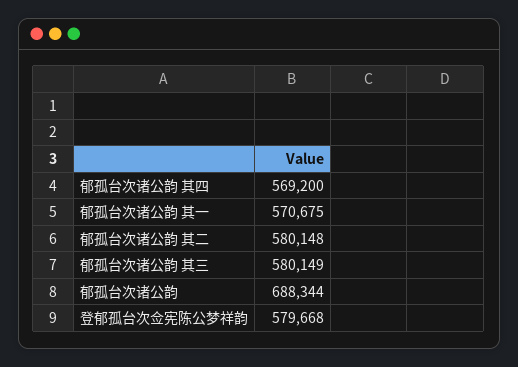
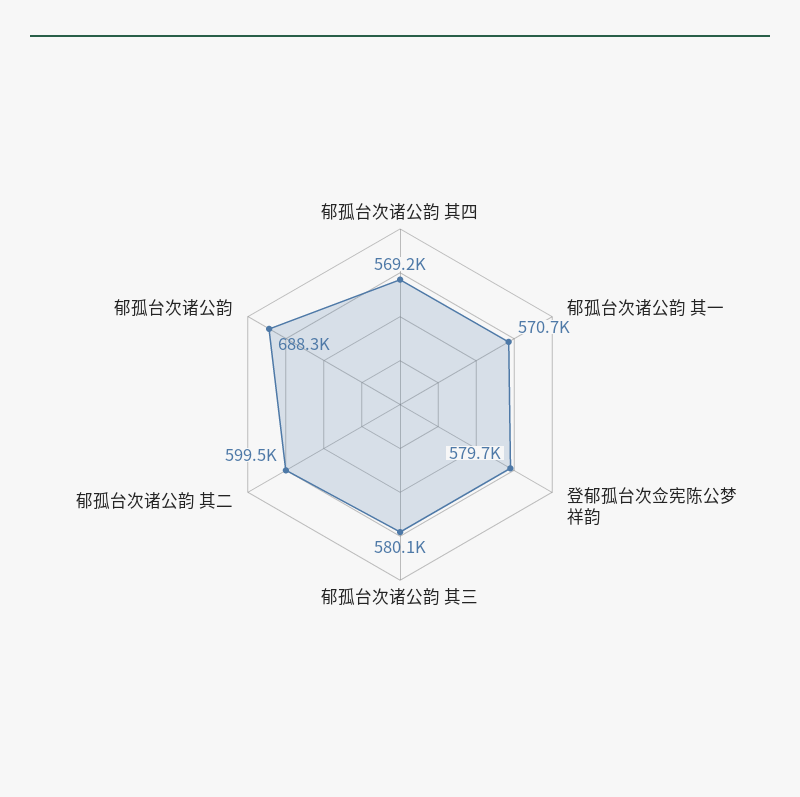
郁孤台次诸公韵 其二: 580148 -> 599500

